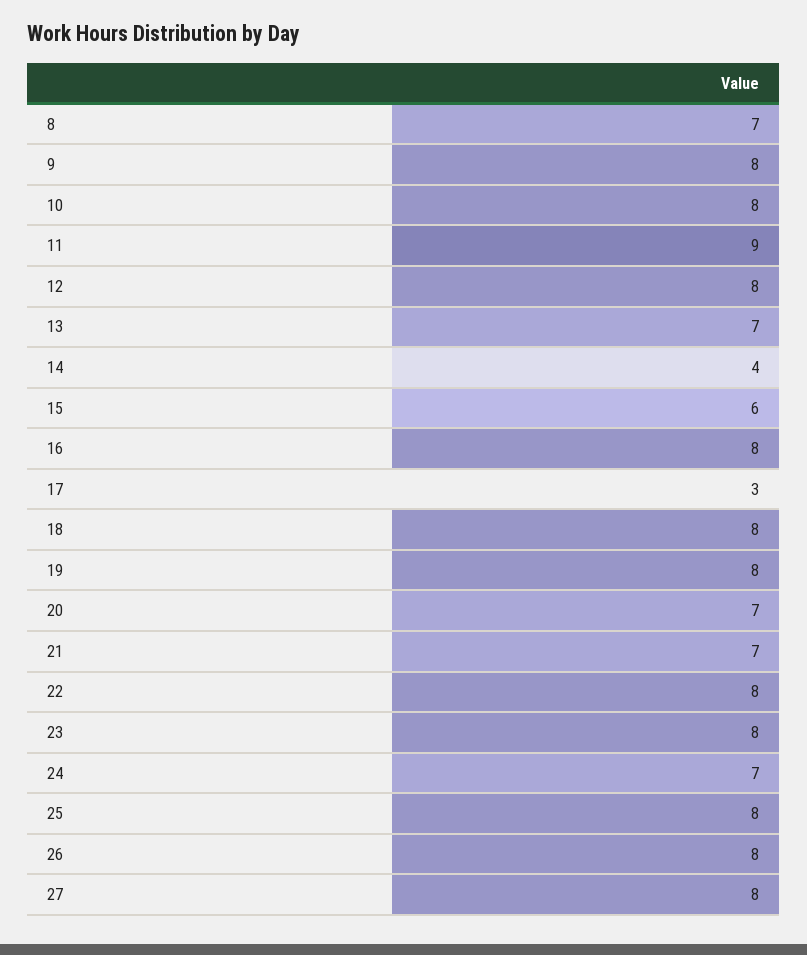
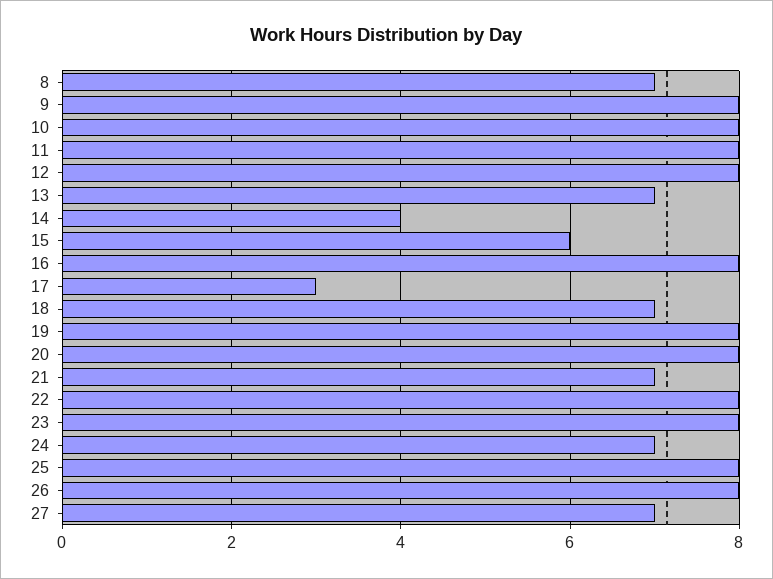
11: 9 -> 8
18: 8 -> 7
20: 7 -> 8
27: 8 -> 7

